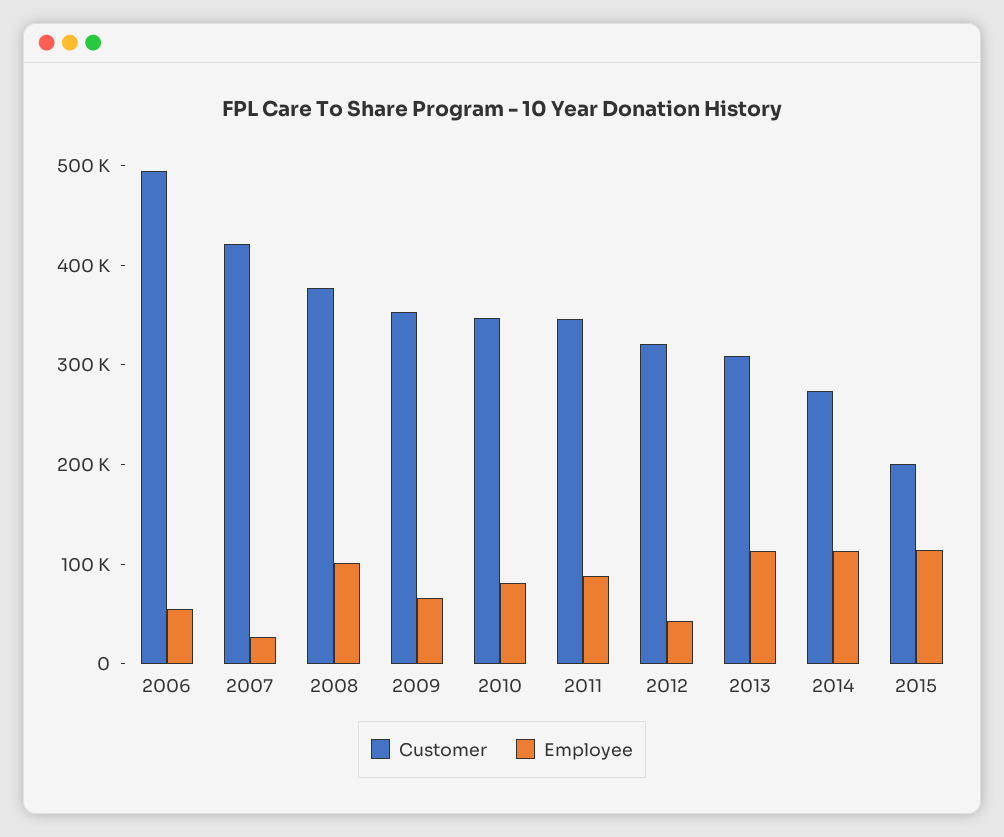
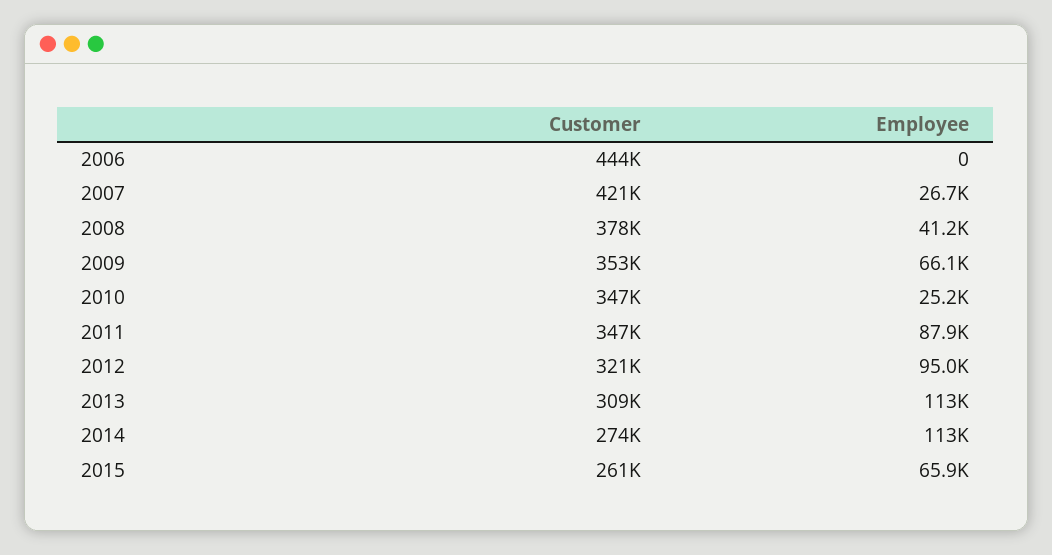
Customer, 2006: 500000 -> 444000
Employee, 2006: 60000 -> 0
Employee, 2008: 100000 -> 41200
Employee, 2010: 80000 -> 25200
Employee, 2012: 40000 -> 95000
Customer, 2015: 200000 -> 261000
Employee, 2015: 120000 -> 65900

